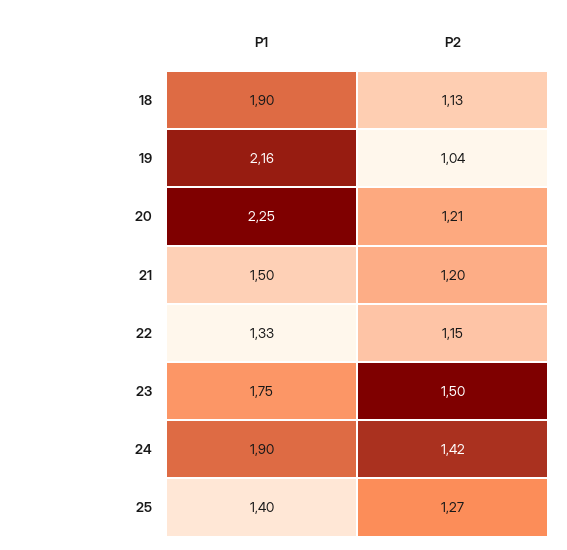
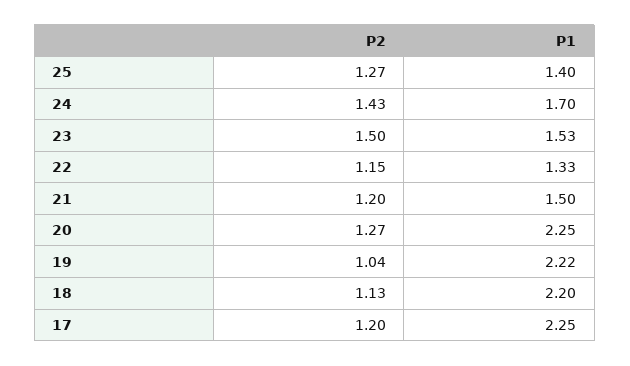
P1, 18: 1.9 -> 2.2
P1, 19: 2.16 -> 2.22
P2, 20: 1.21 -> 1.27
P1, 23: 1.75 -> 1.53
P1, 24: 1.9 -> 1.7
P2, 24: 1.42 -> 1.43
P2, 17: none -> 1.2
P1, 17: none -> 2.25

